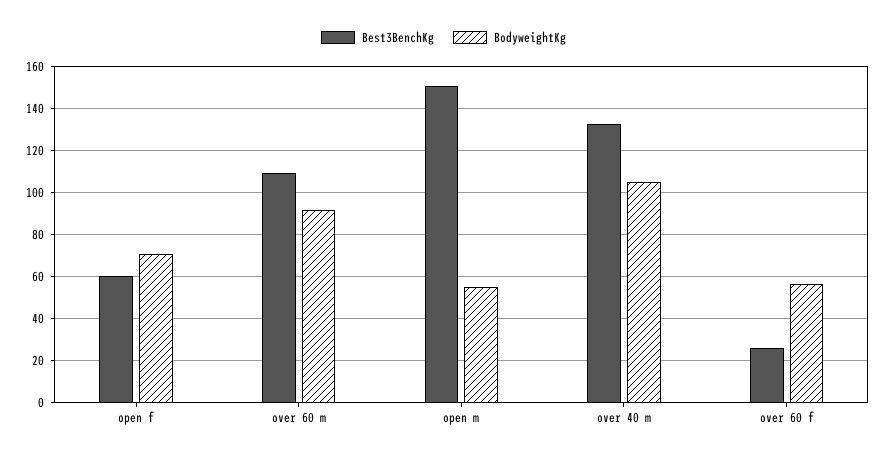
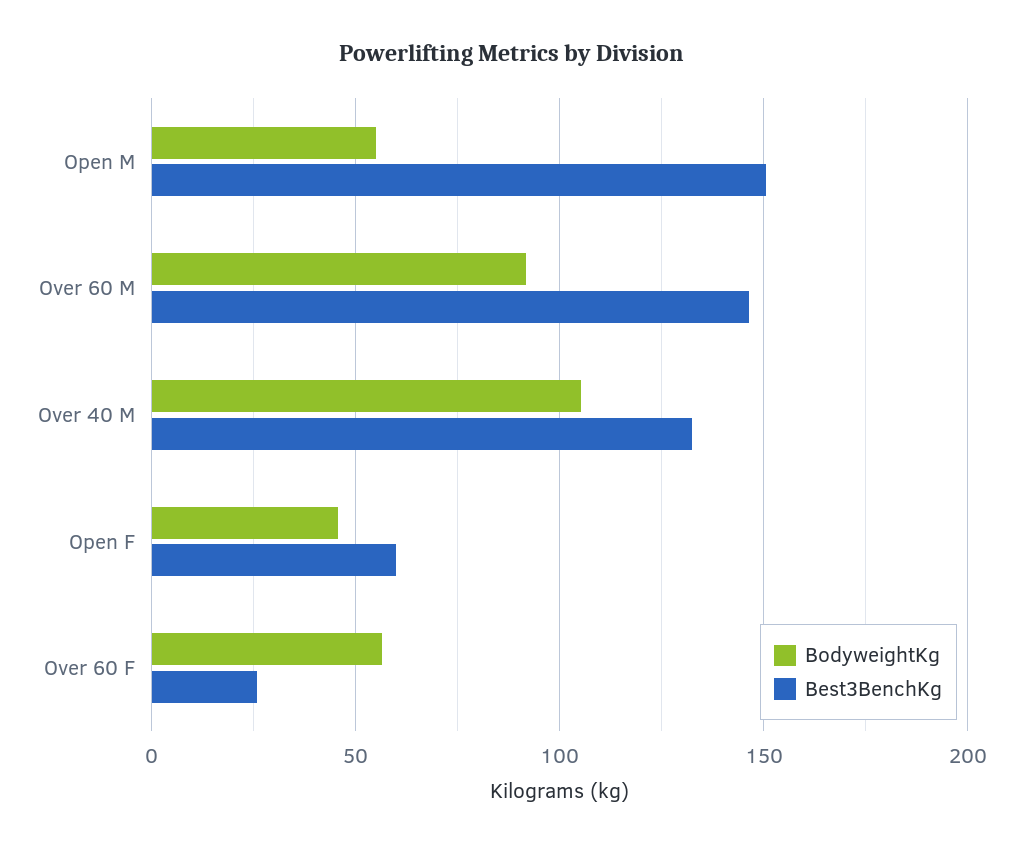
BodyweightKg, open f: 70 -> 45
Best3BenchKg, over 60 m: 110 -> 145

